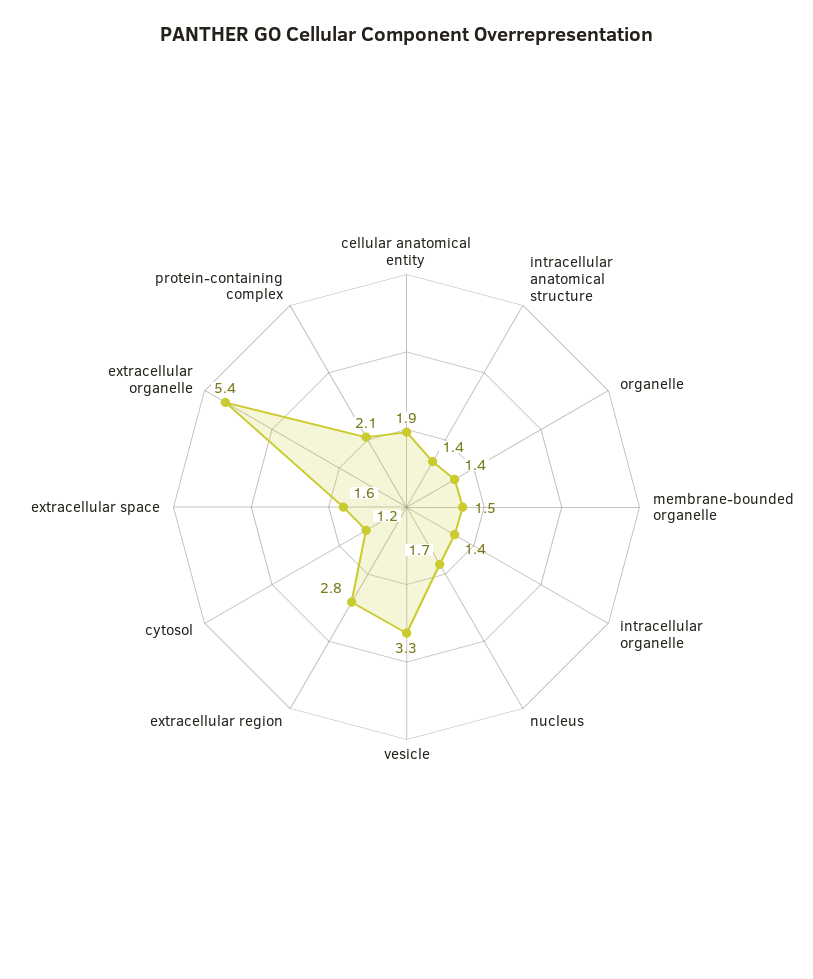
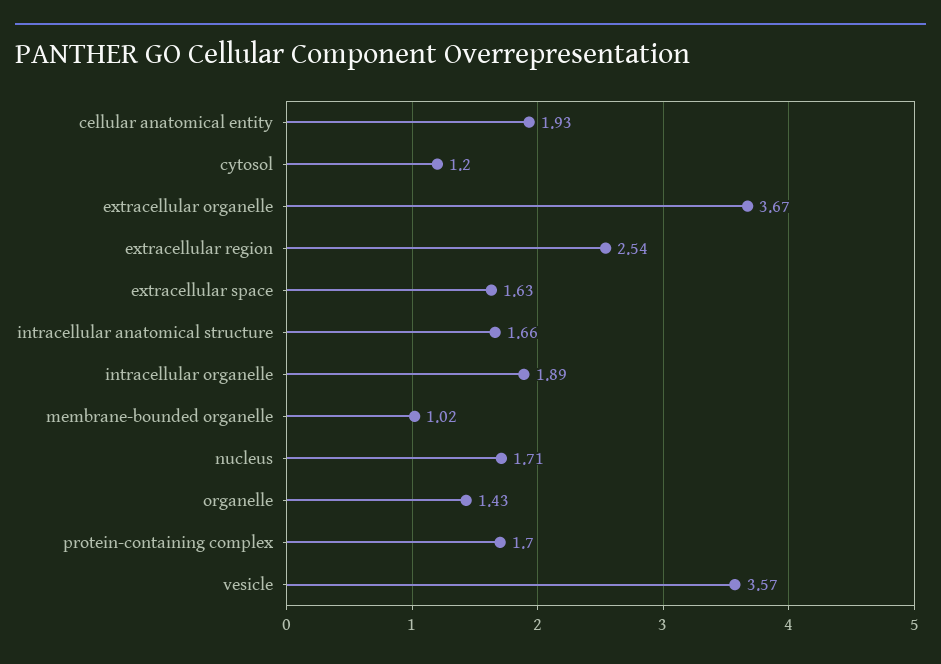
intracellular anatomical structure: 1.4 -> 1.66
membrane-bounded organelle: 1.5 -> 1.02
intracellular organelle: 1.4 -> 1.89
vesicle: 3.3 -> 3.57
extracellular region: 2.8 -> 2.54
extracellular organelle: 5.4 -> 3.67
protein-containing complex: 2.1 -> 1.7

